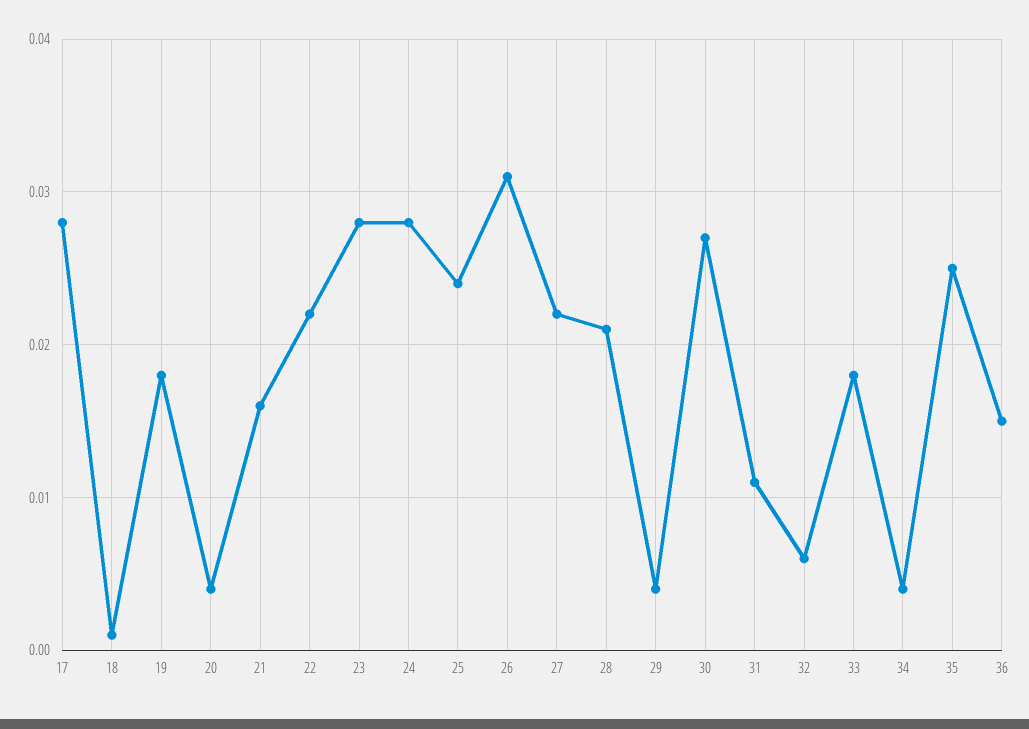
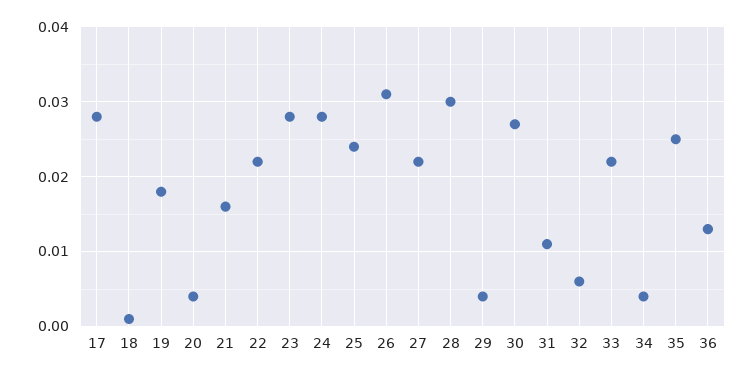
28: 0.021 -> 0.03
33: 0.018 -> 0.022
36: 0.015 -> 0.013

